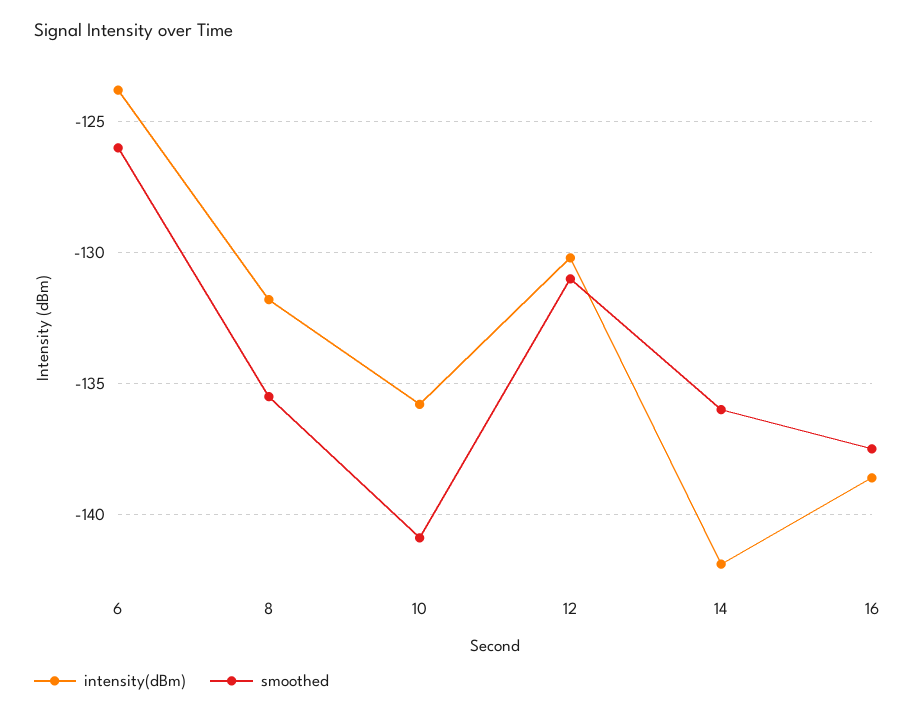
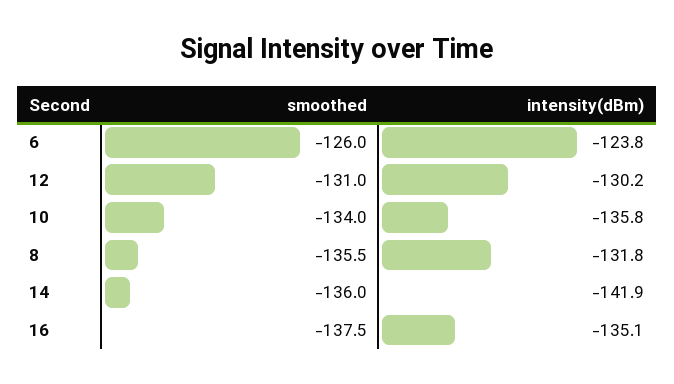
smoothed, 10: -141 -> -134
intensity(dBm), 16: -138.5 -> -135.1

